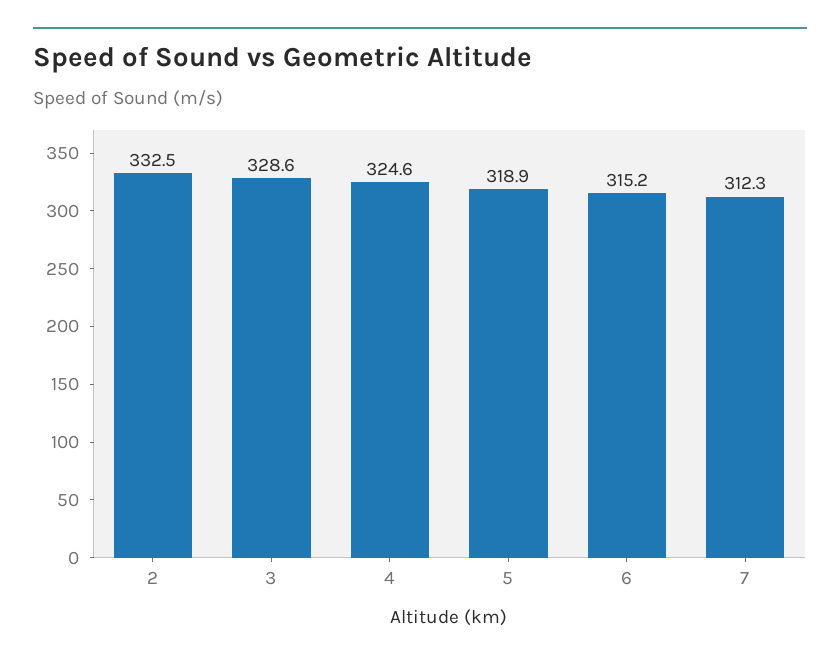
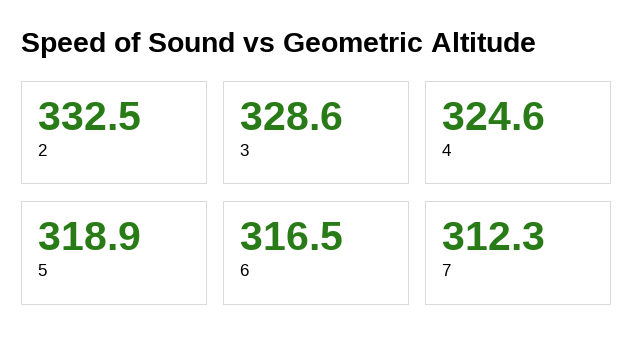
6: 315.2 -> 316.5

